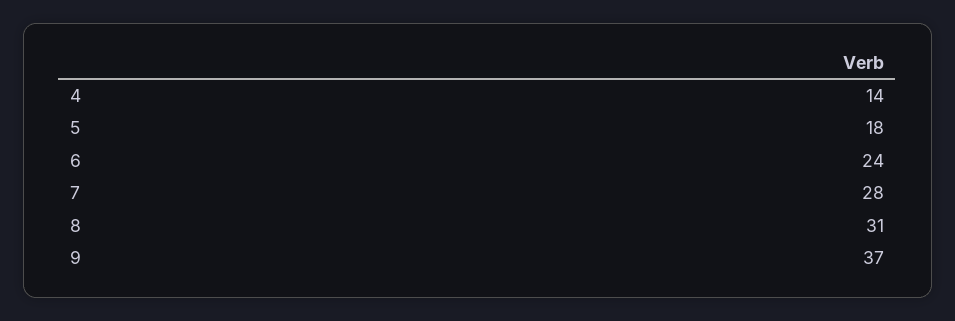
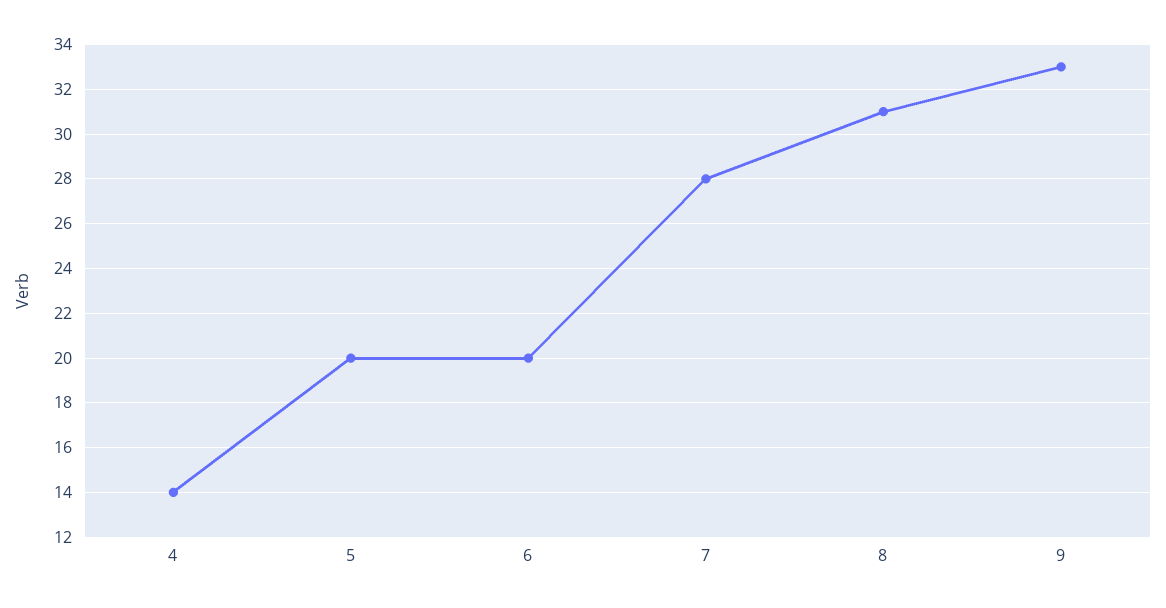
5: 18 -> 20
6: 24 -> 20
9: 37 -> 33

